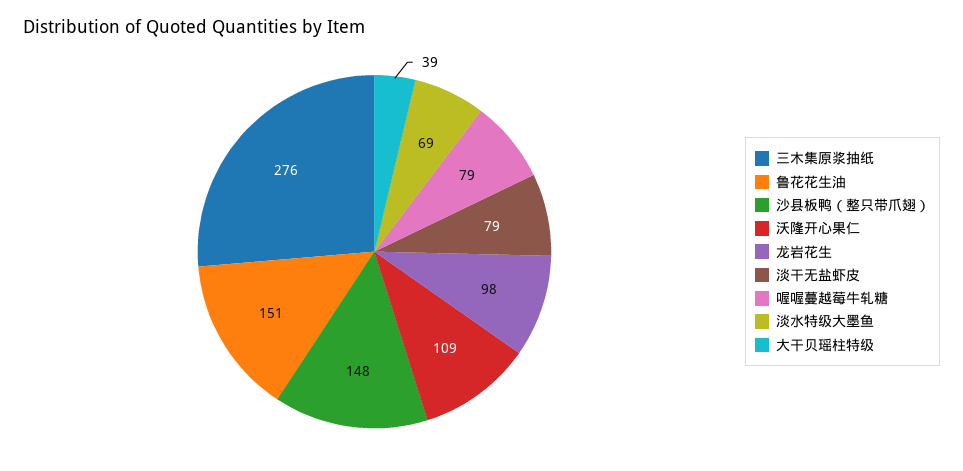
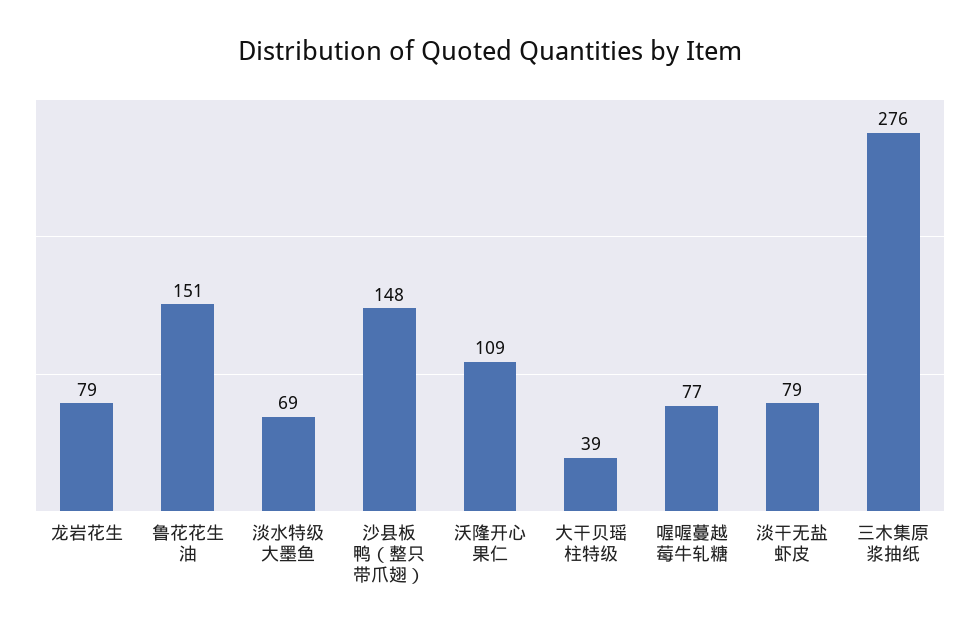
龙岩花生: 98 -> 79
喔喔蔓越莓牛轧糖: 79 -> 77

